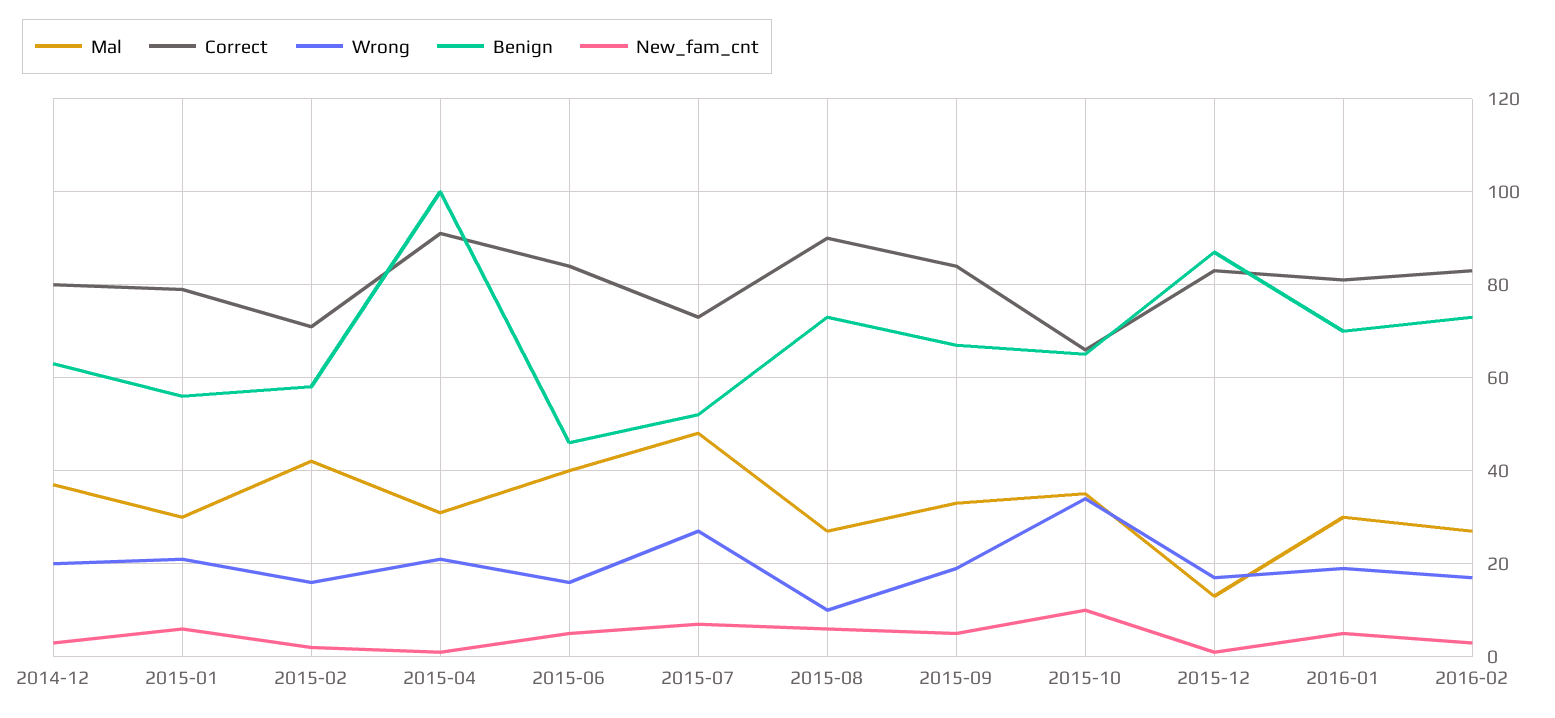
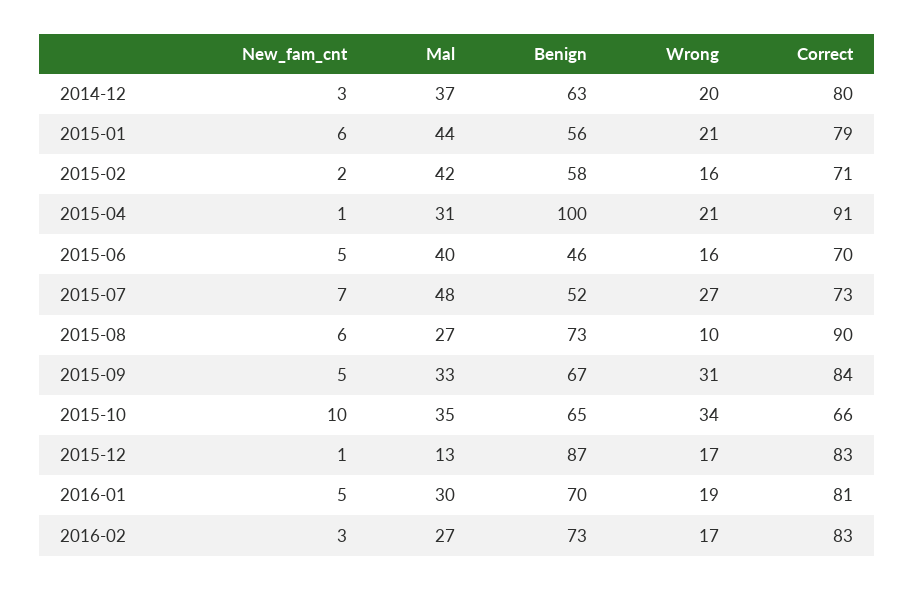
Mal, 2015-01: 30 -> 44
Correct, 2015-06: 85 -> 70
Wrong, 2015-09: 20 -> 31

